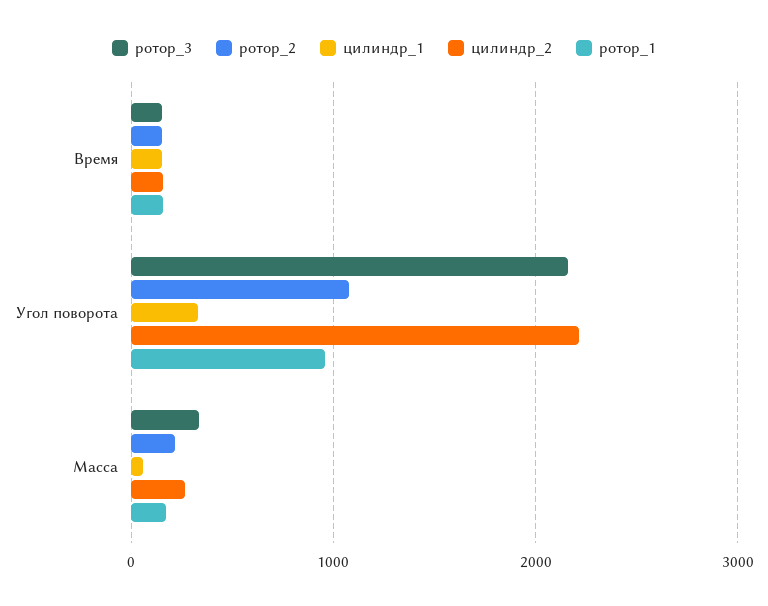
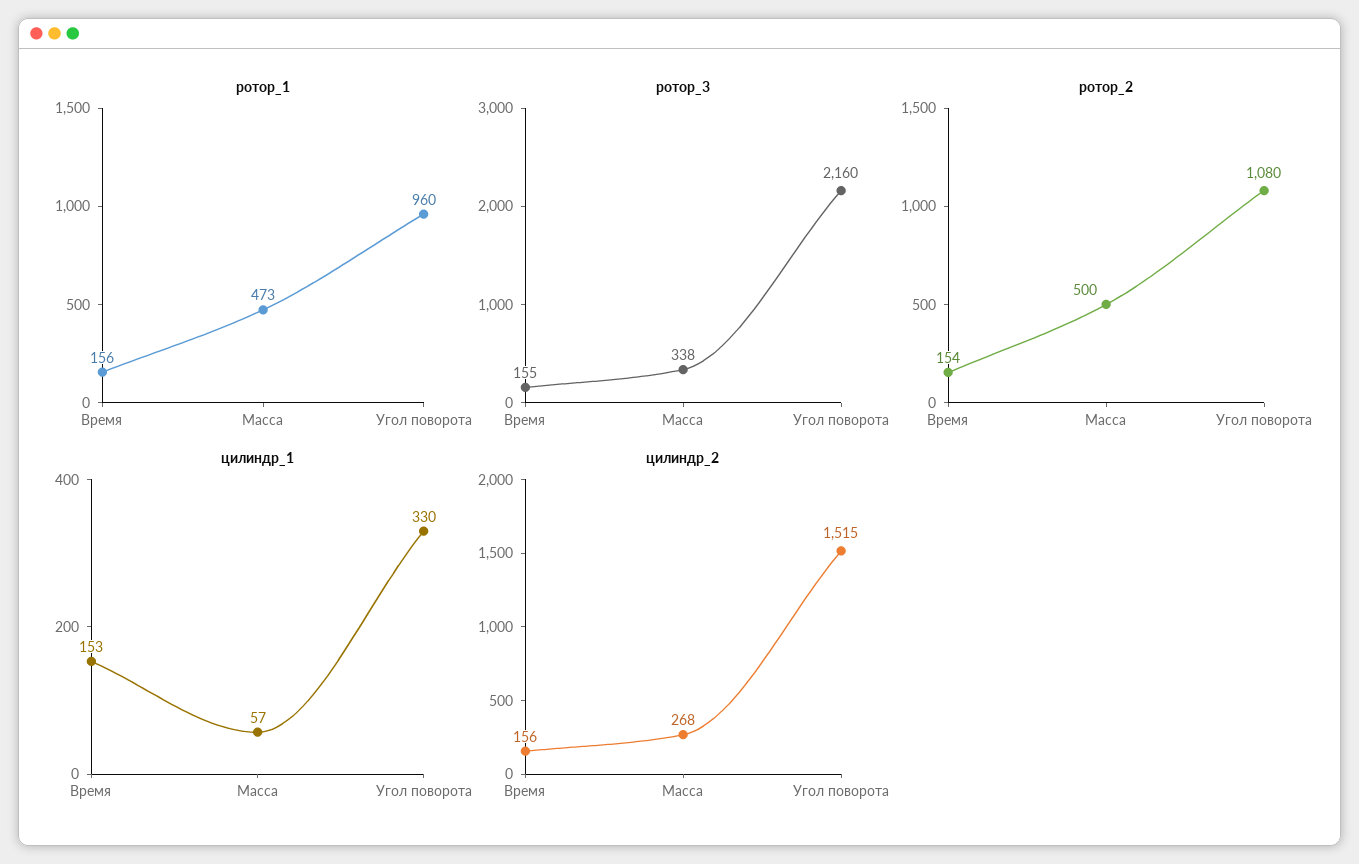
цилиндр_2, Угол поворота: 2200 -> 1515
ротор_2, Масса: 200 -> 500
ротор_1, Масса: 200 -> 473

